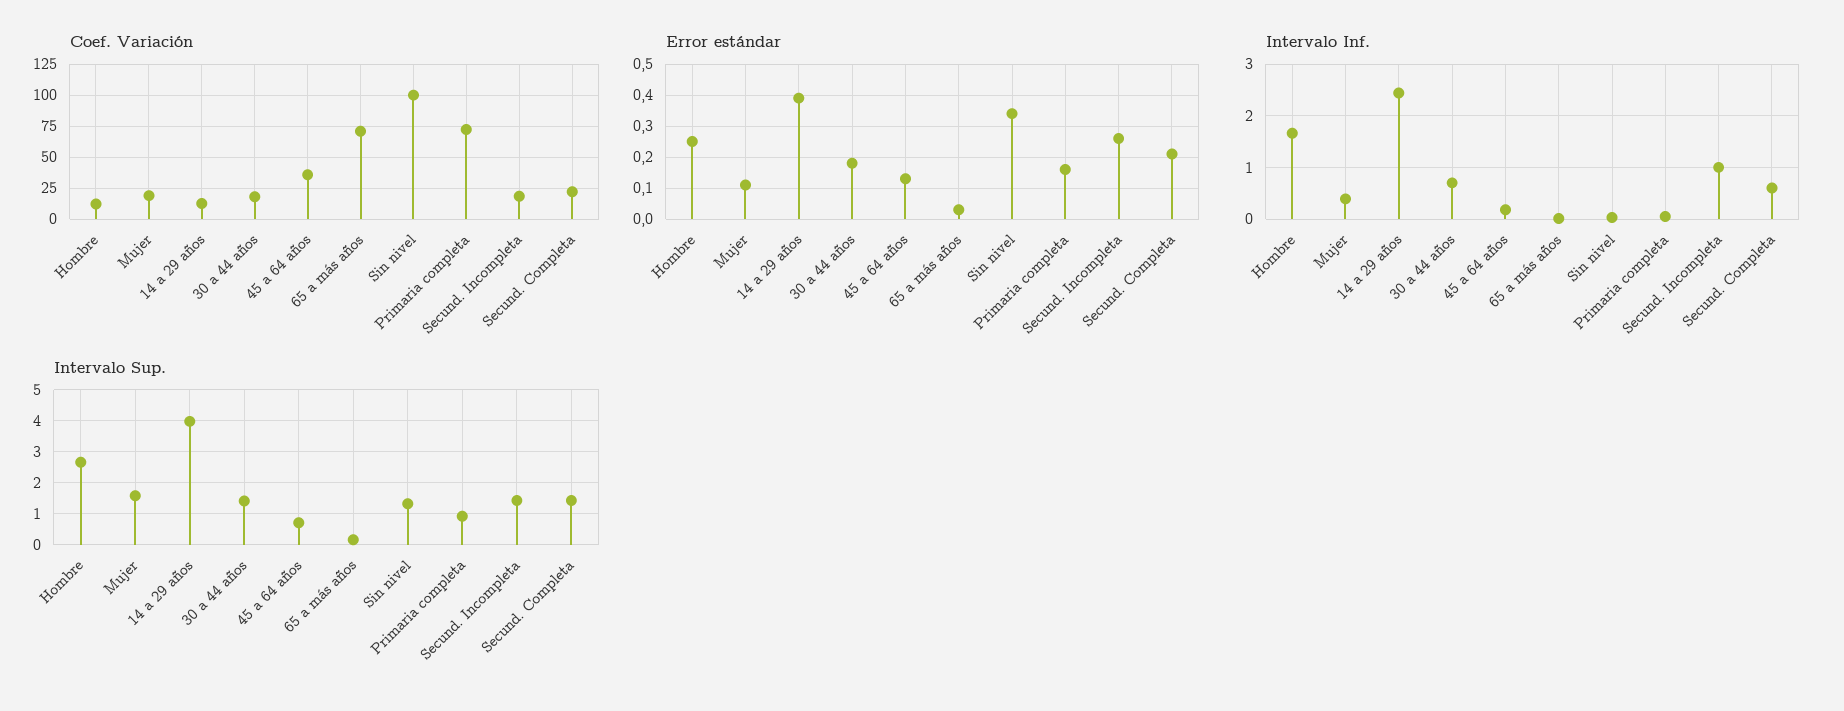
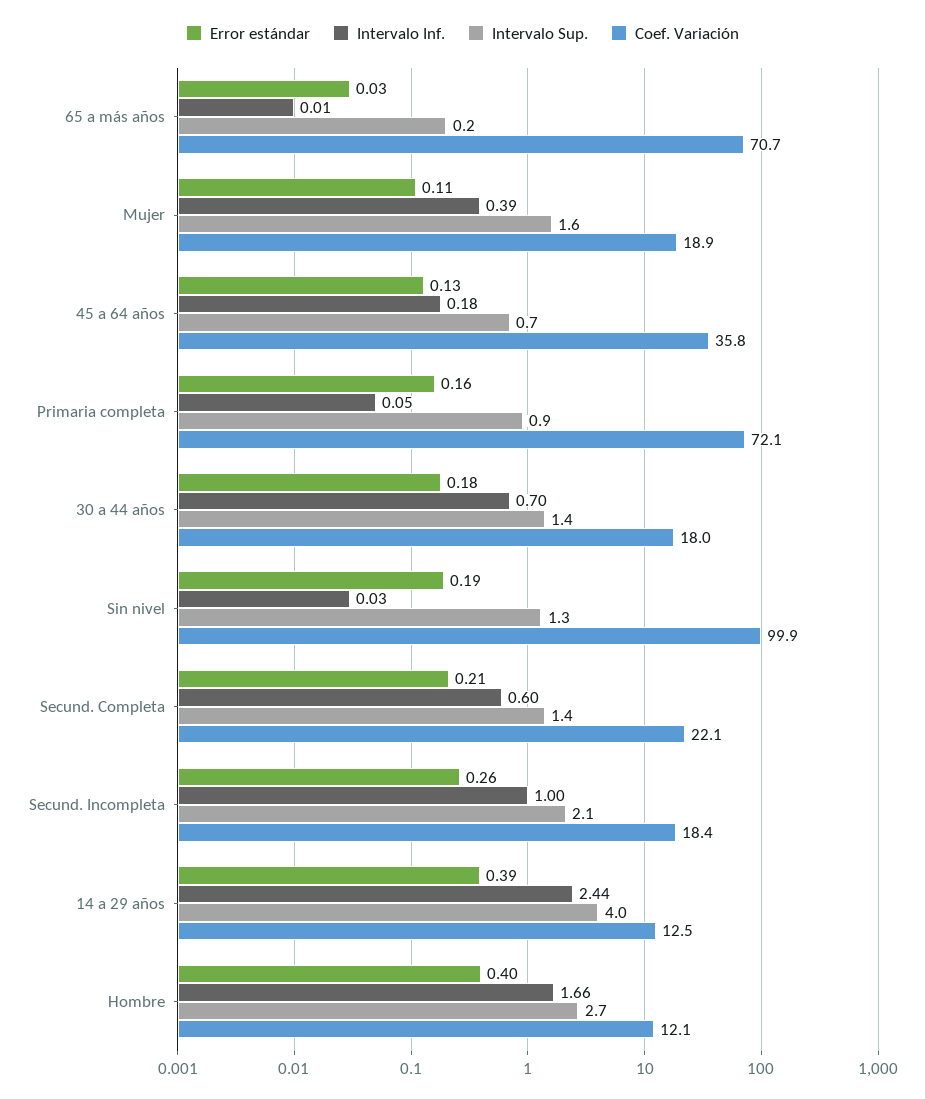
Error estándar, Hombre: 0.25 -> 0.4
Error estándar, Sin nivel: 0.35 -> 0.19
Intervalo Sup., Secund. Incompleta: 1.4 -> 2.1

